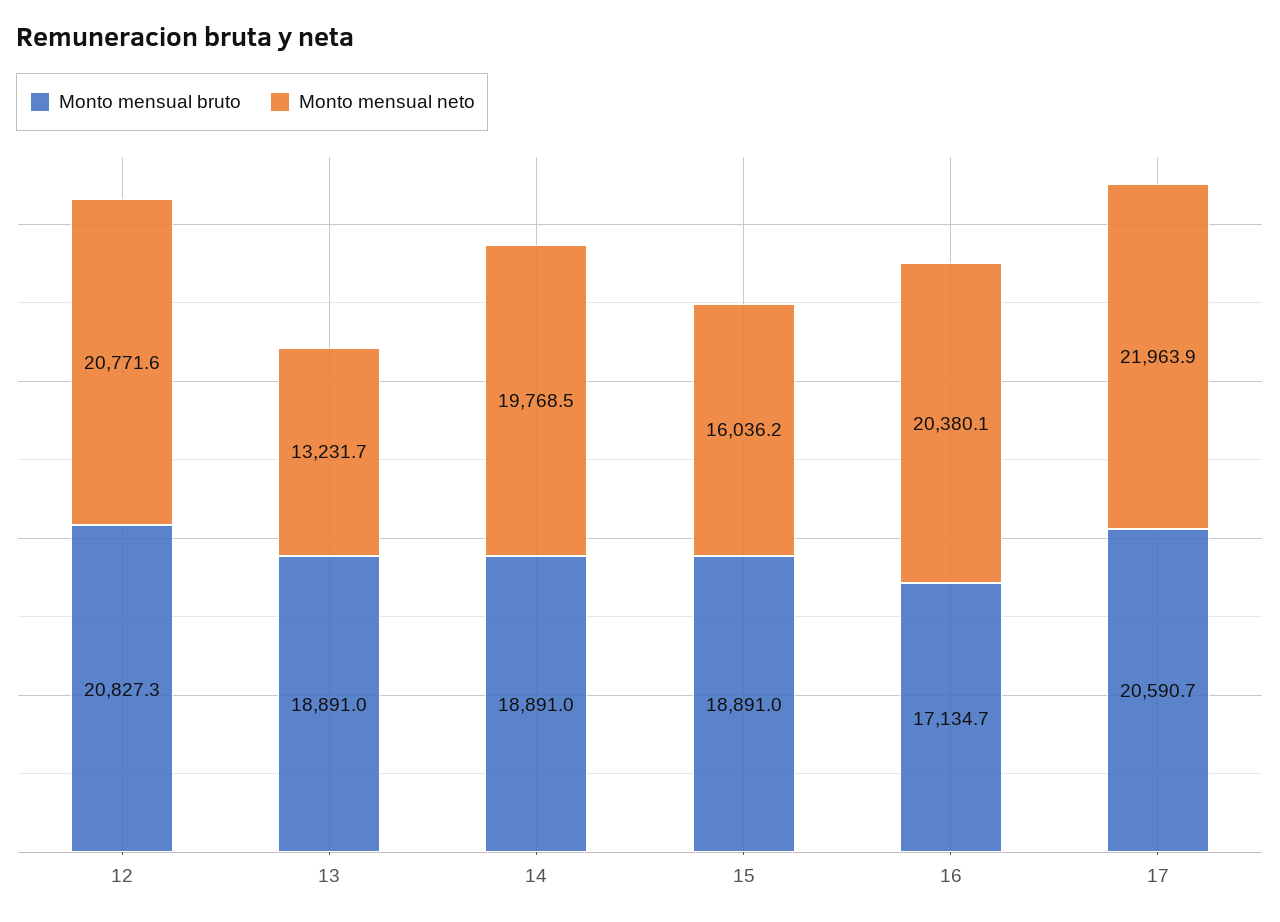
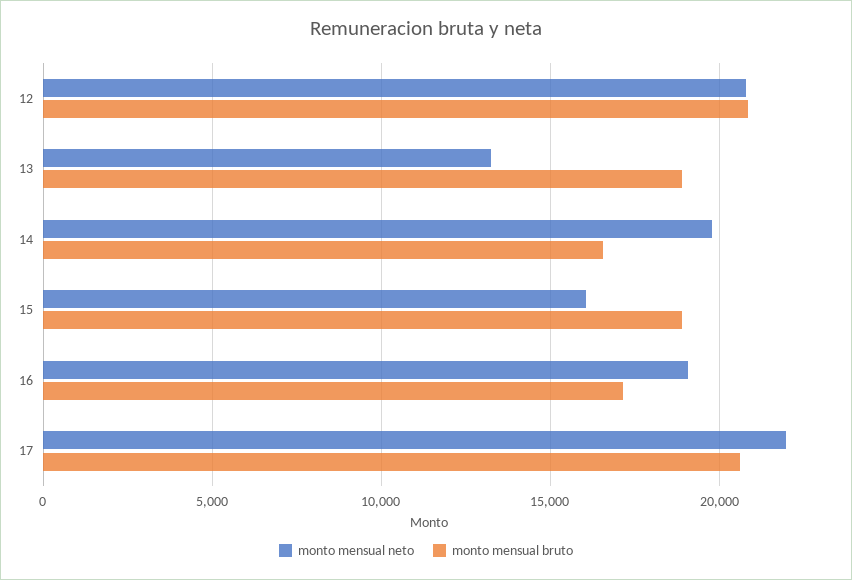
Monto mensual bruto, 14: 18891 -> 16500
Monto mensual neto, 16: 20380.1 -> 19000

